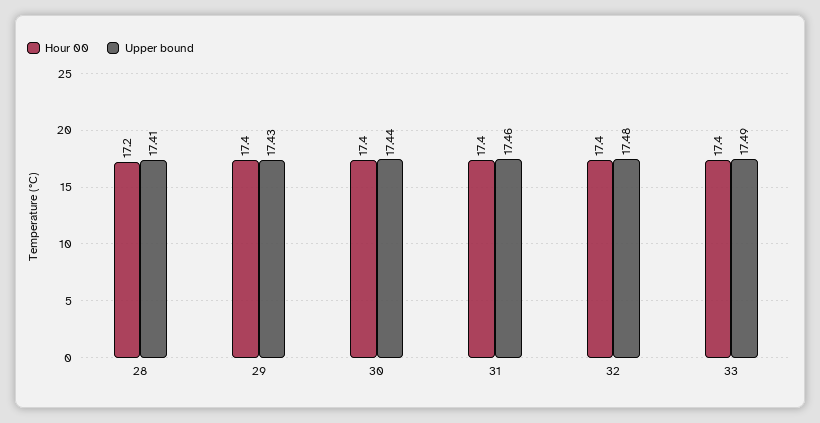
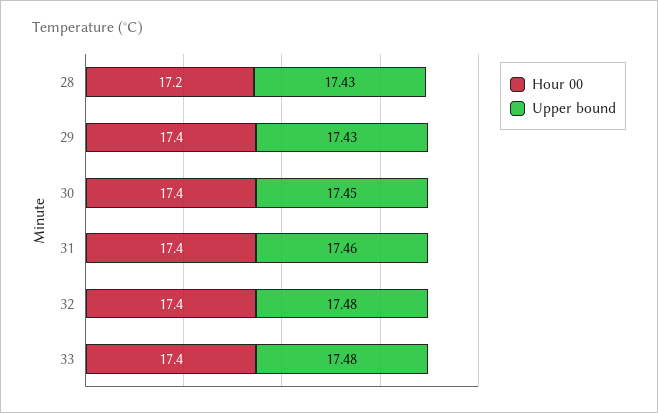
Upper bound, 28: 17.41 -> 17.43
Upper bound, 30: 17.44 -> 17.45
Upper bound, 33: 17.49 -> 17.48

